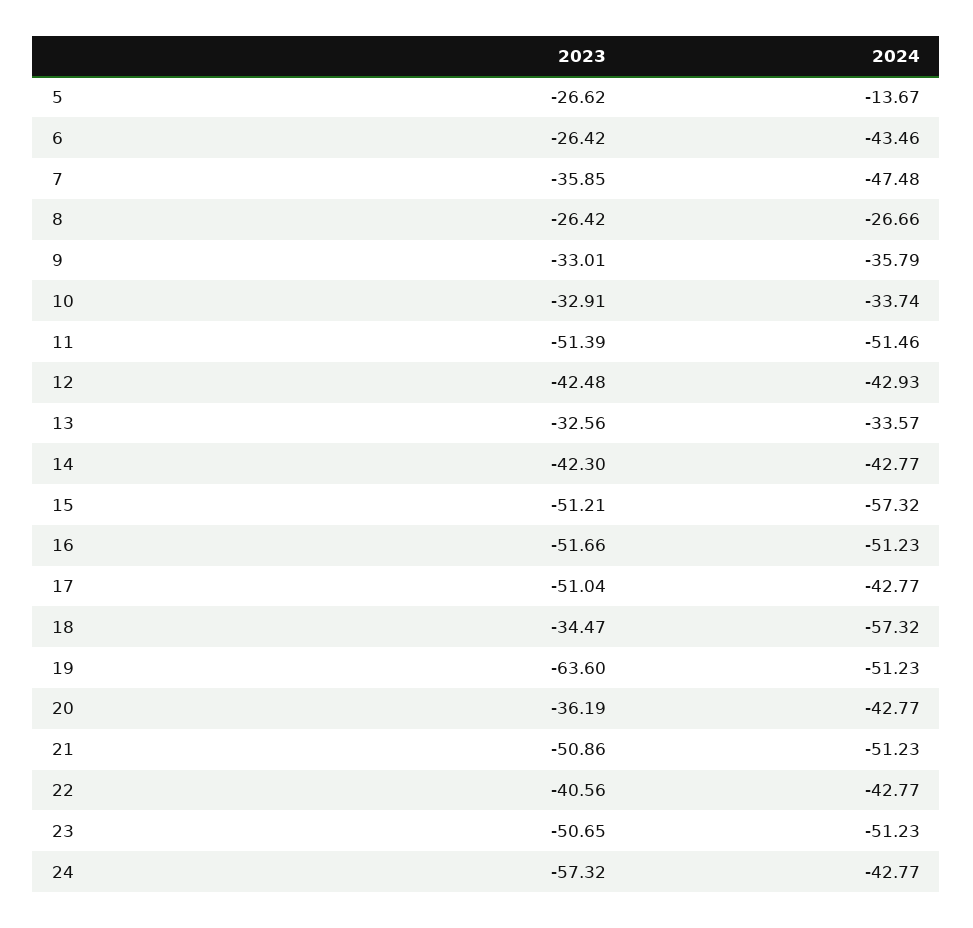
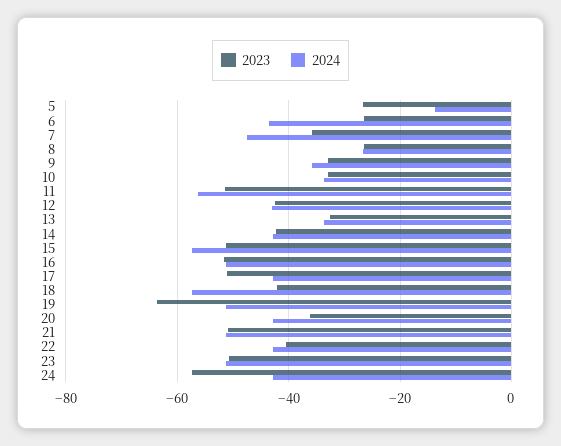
2024, 11: -51.46 -> -56
2023, 18: -34.47 -> -42

